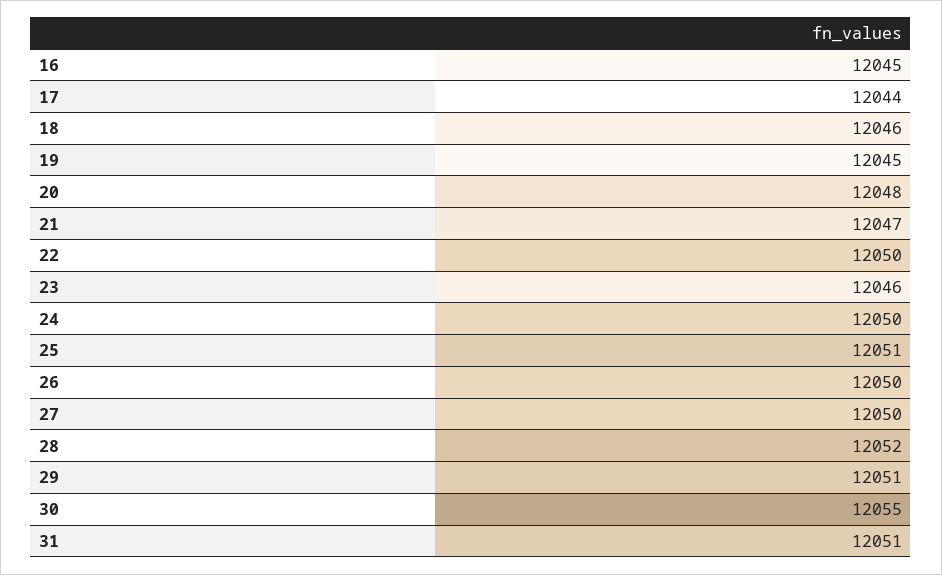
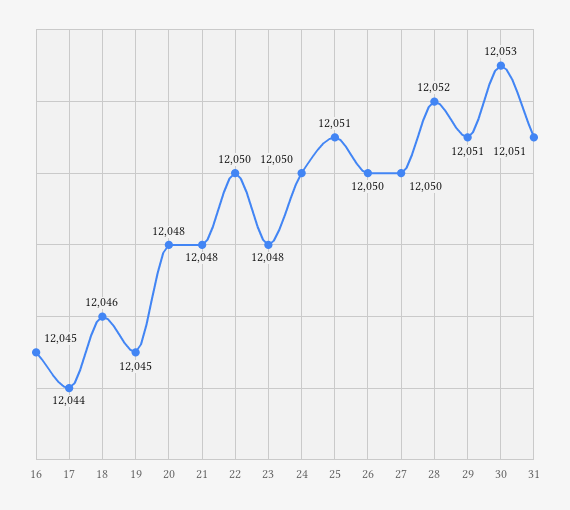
21: 12047 -> 12048
23: 12046 -> 12048
30: 12055 -> 12053

